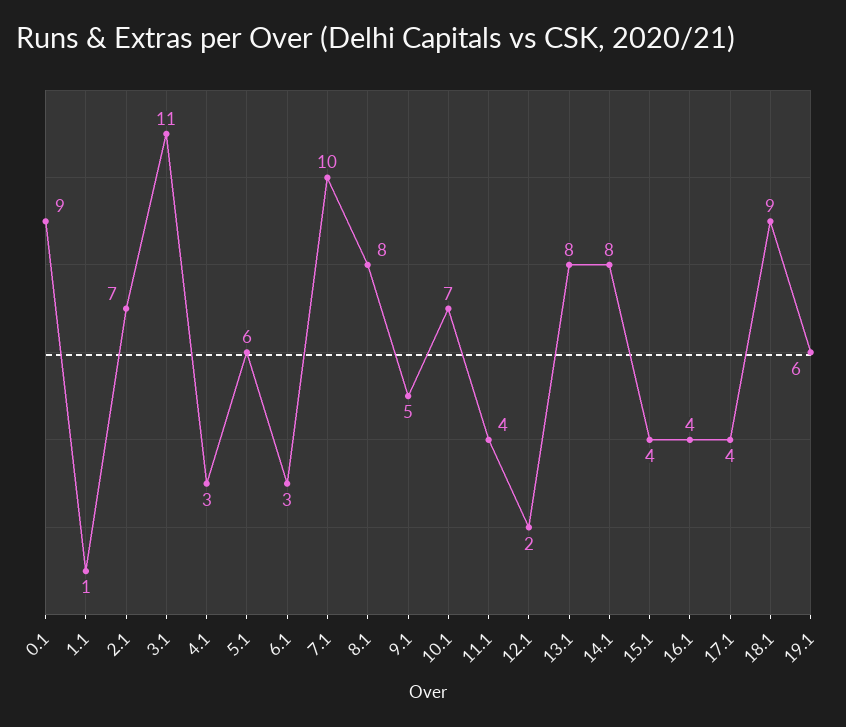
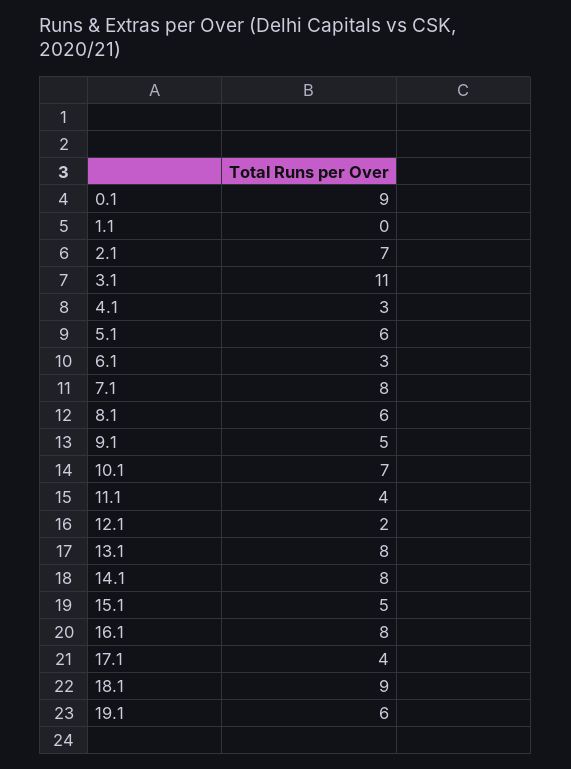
1.1: 1 -> 0
7.1: 10 -> 8
8.1: 8 -> 6
15.1: 4 -> 5
16.1: 4 -> 8

